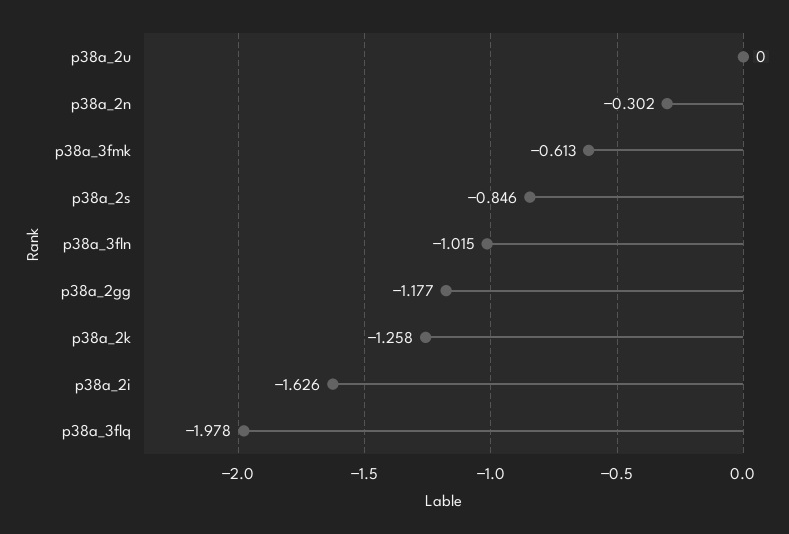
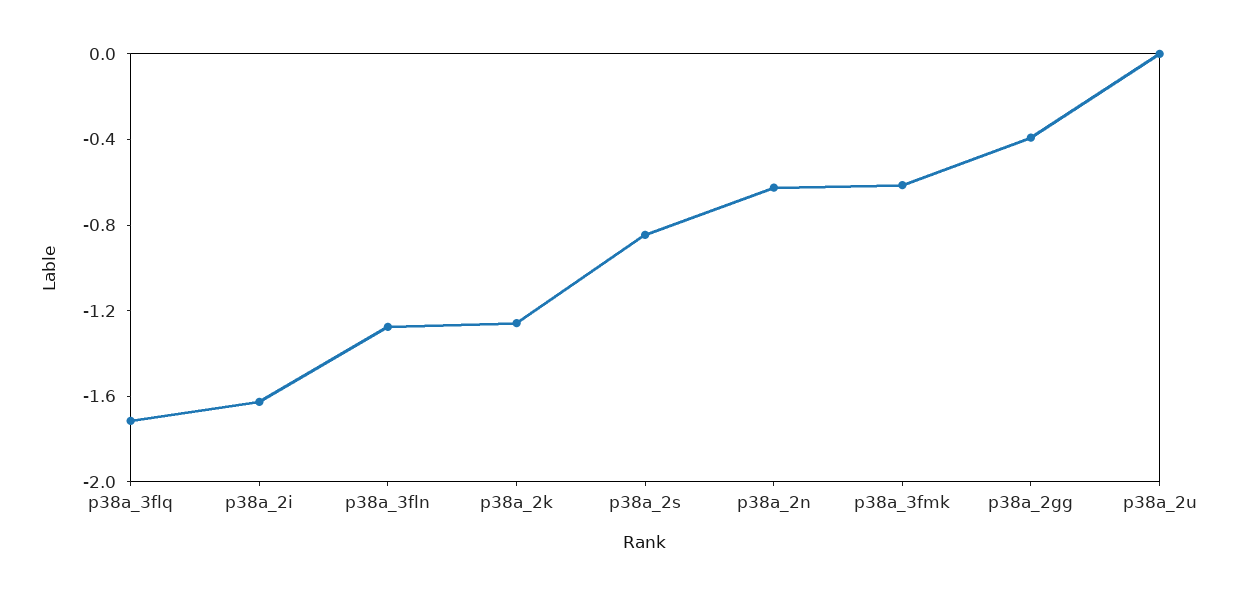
p38a_2n: -0.302 -> -0.6
p38a_3fln: -1.015 -> -1.3
p38a_2gg: -1.177 -> -0.4
p38a_3flq: -1.978 -> -1.7

